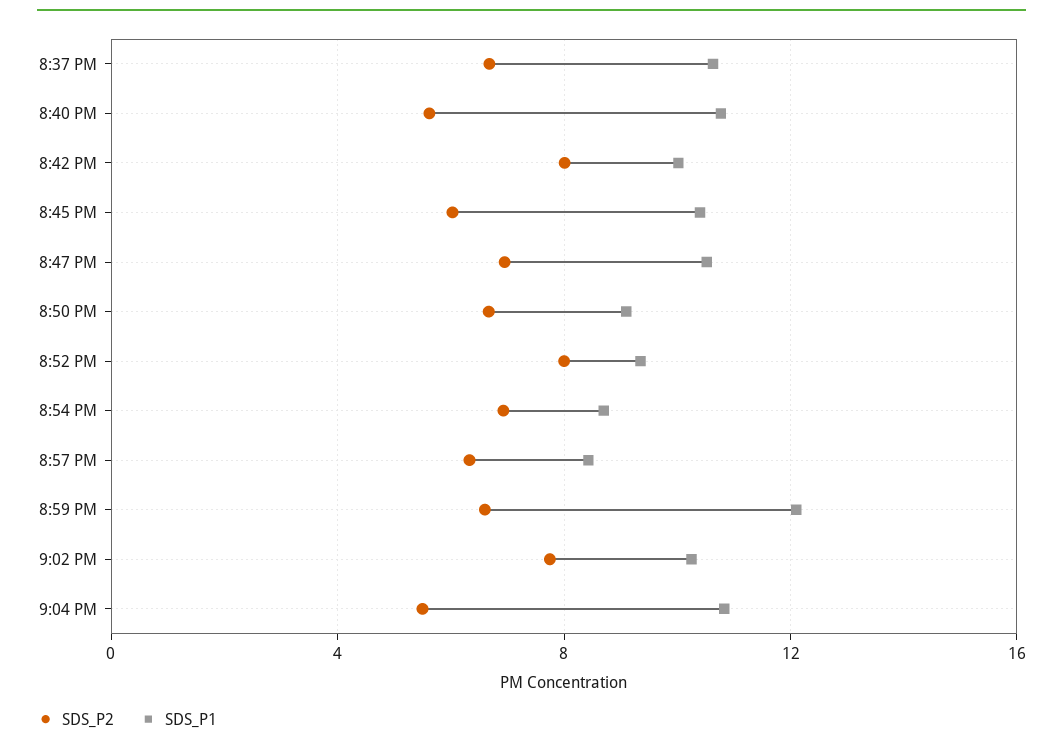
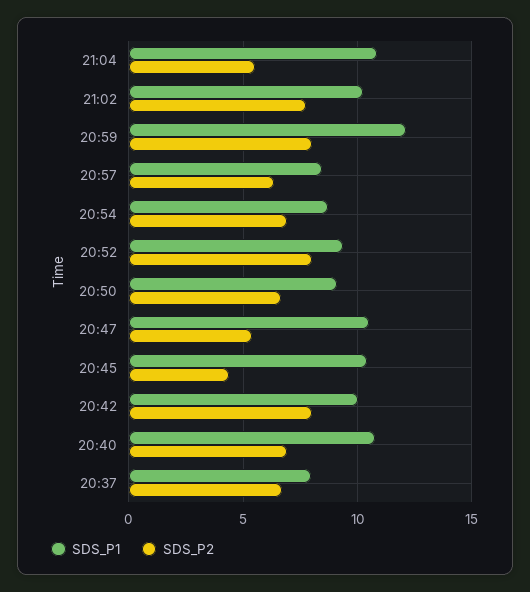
SDS_P1, 8:37 PM: 10.5 -> 8
SDS_P2, 8:40 PM: 5.5 -> 7
SDS_P2, 8:45 PM: 6 -> 4.5
SDS_P2, 8:47 PM: 7 -> 5.5
SDS_P2, 8:59 PM: 6.5 -> 8

